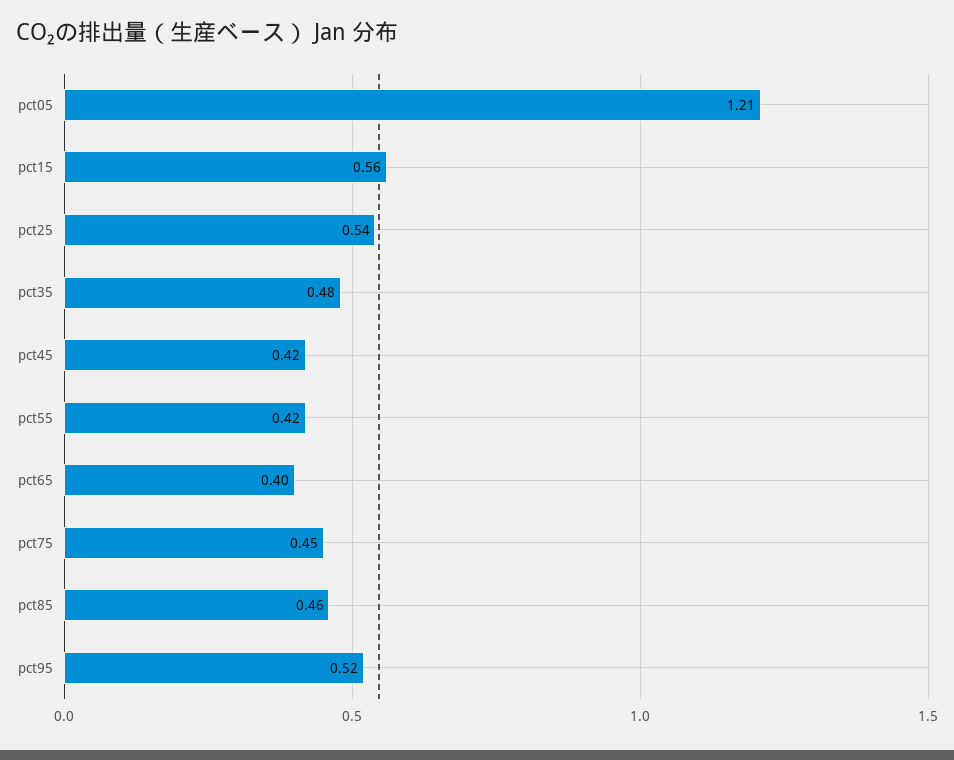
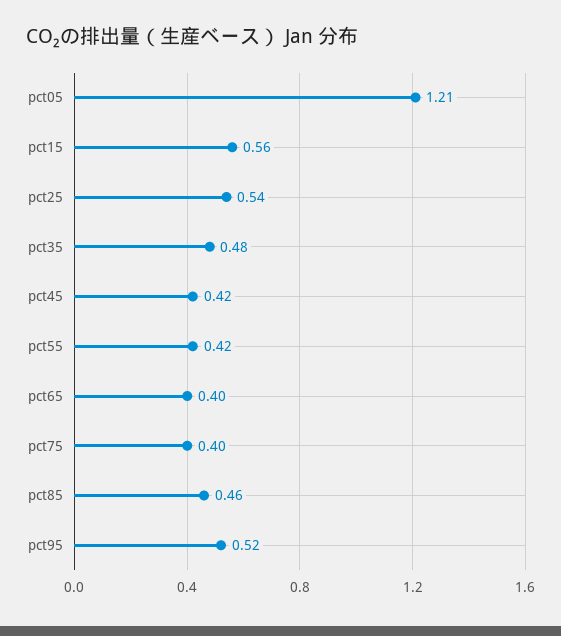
pct75: 0.45 -> 0.4

